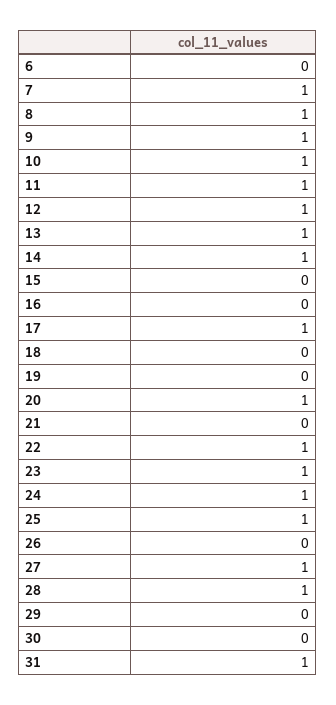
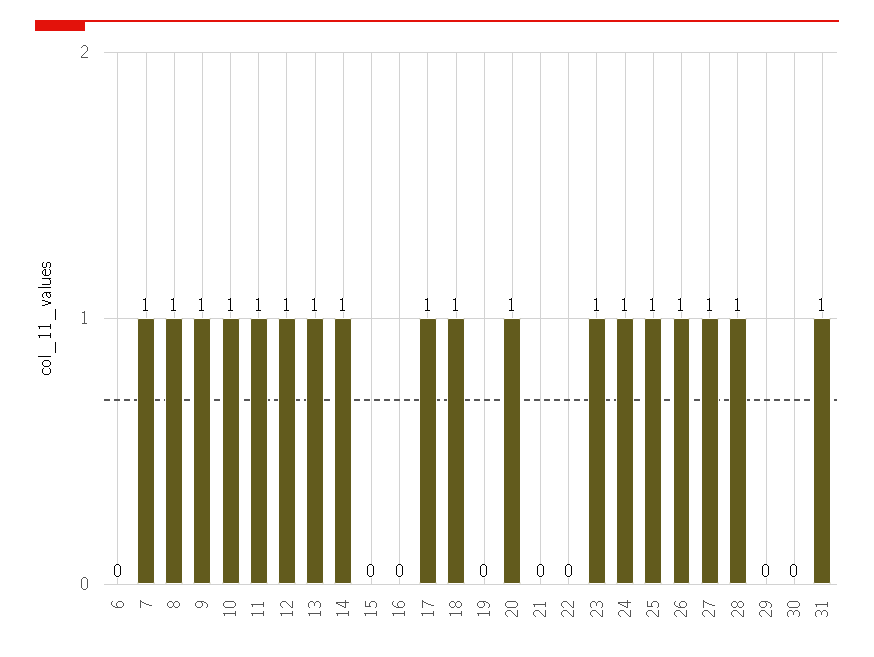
18: 0 -> 1
22: 1 -> 0
26: 0 -> 1

